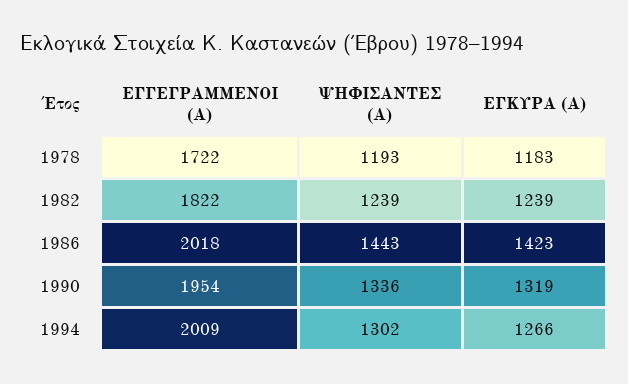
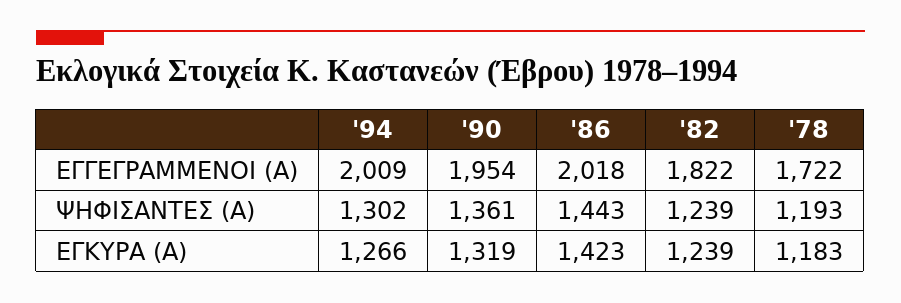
ΨΗΦΙΣΑΝΤΕΣ (Α), 1990: 1336 -> 1361

